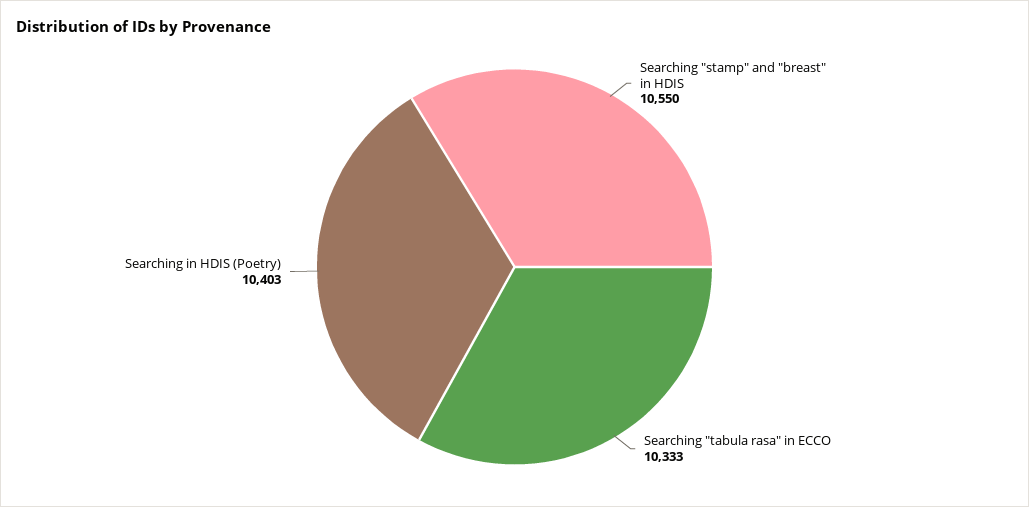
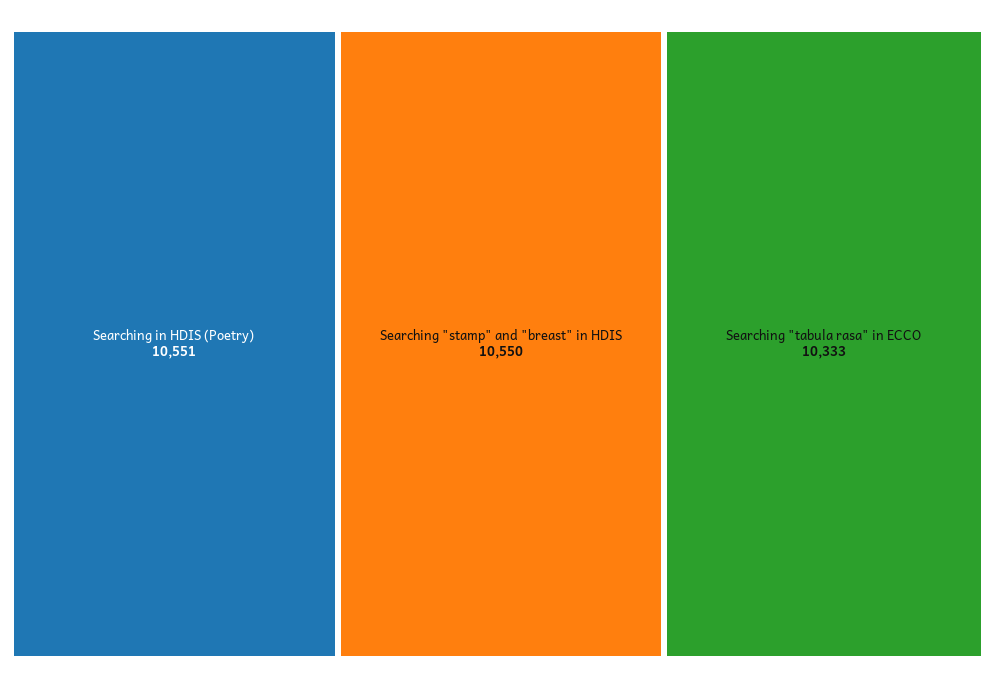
Searching in HDIS (Poetry): 10403 -> 10551

